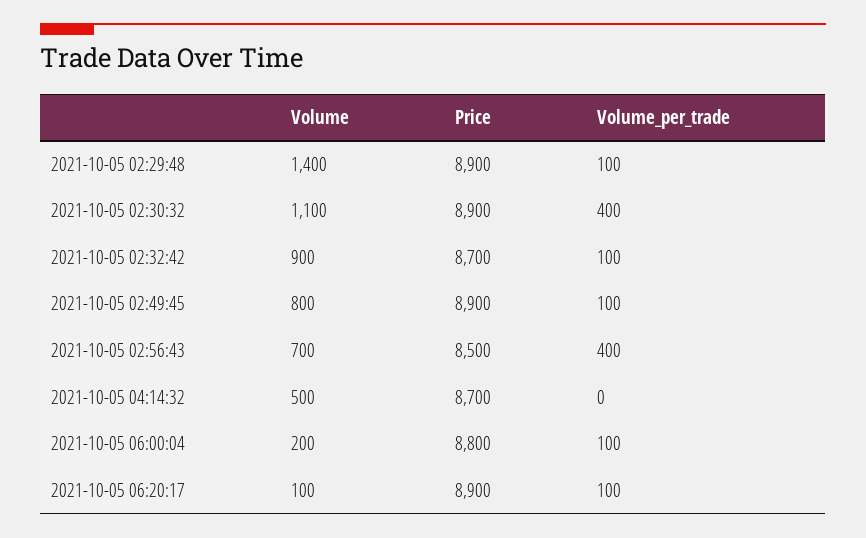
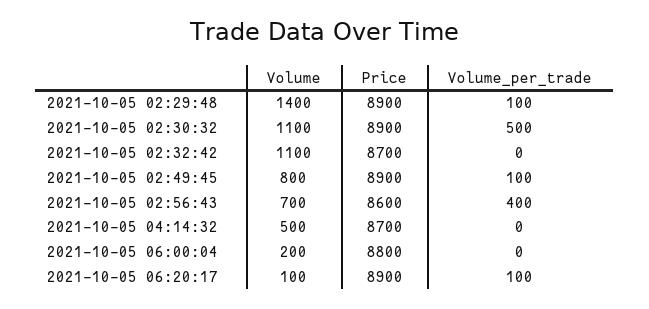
Volume_per_trade, 2021-10-05 02:30:32: 400 -> 500
Volume, 2021-10-05 02:32:42: 900 -> 1100
Volume_per_trade, 2021-10-05 02:32:42: 100 -> 0
Price, 2021-10-05 02:56:43: 8500 -> 8600
Volume_per_trade, 2021-10-05 06:00:04: 100 -> 0

